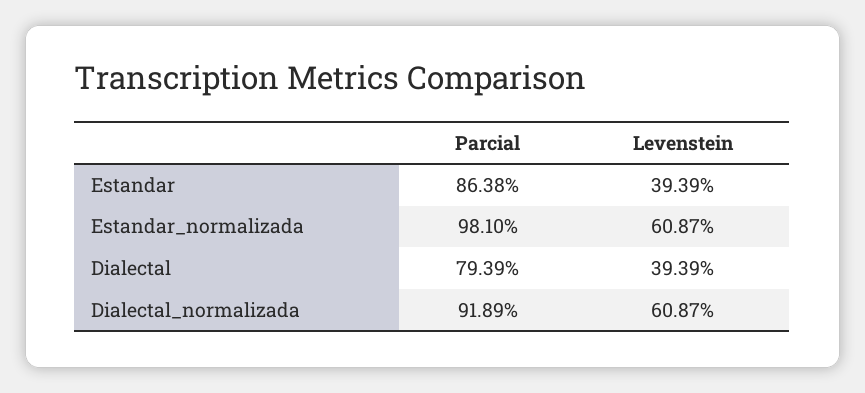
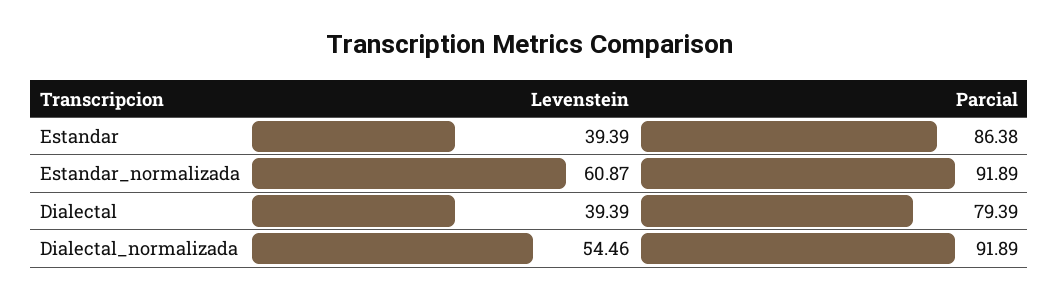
Parcial, Estandar_normalizada: 98.1 -> 91.89
Levenstein, Dialectal_normalizada: 60.87 -> 54.46

